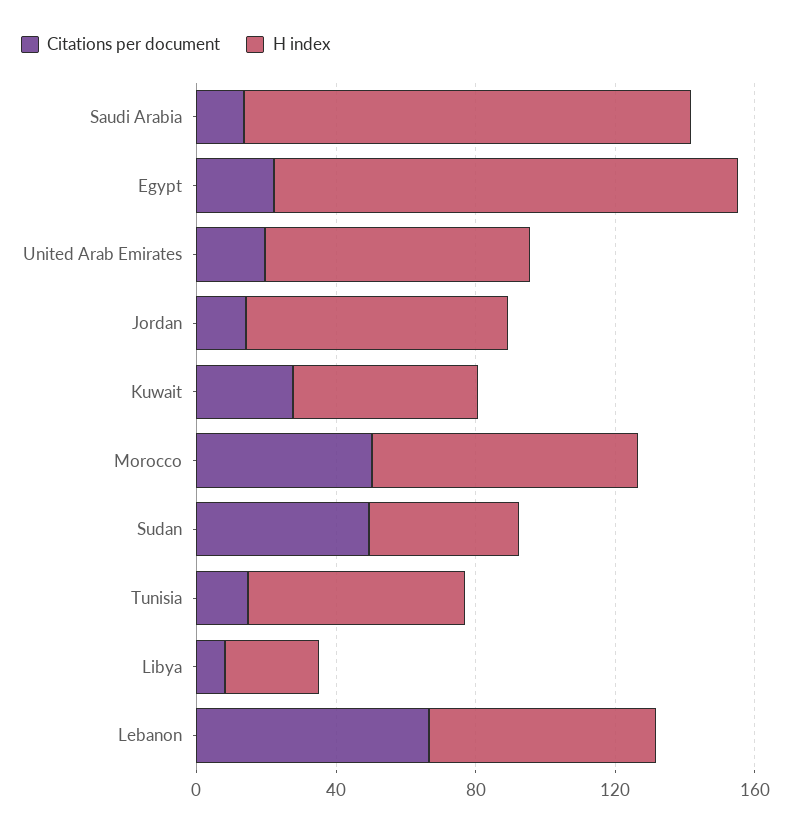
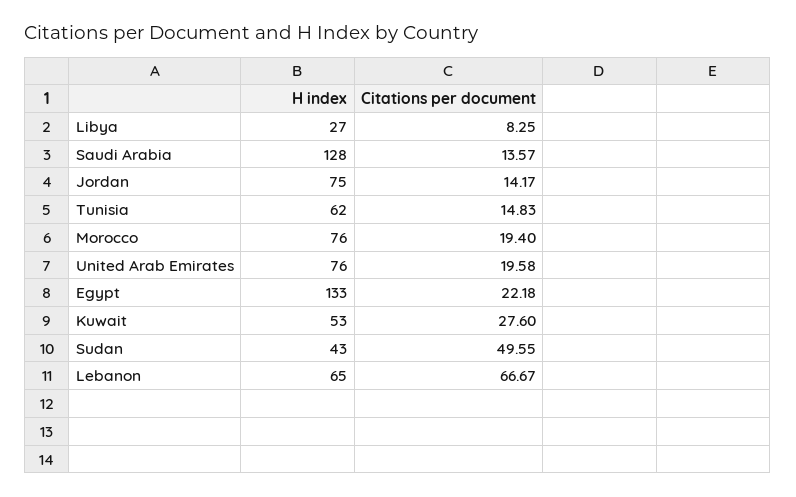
Citations per document, Morocco: 50 -> 19.4

